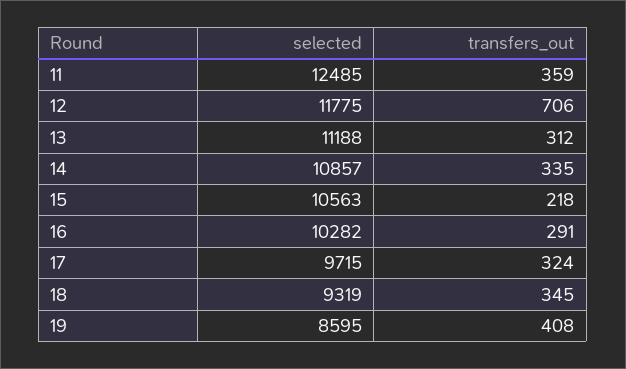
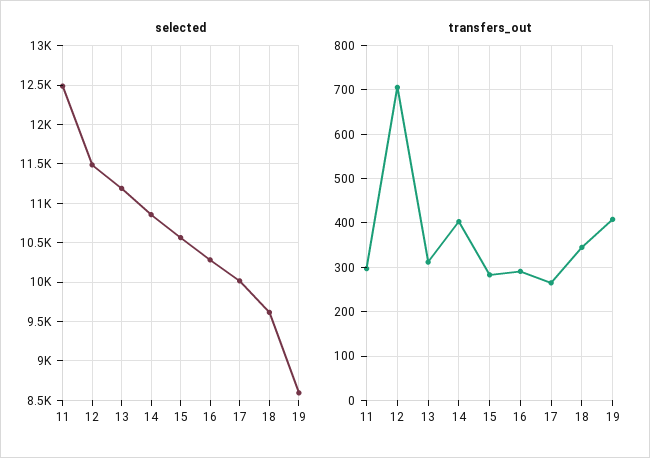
transfers_out, 11: 359 -> 300
selected, 12: 11775 -> 11500
transfers_out, 14: 335 -> 400
transfers_out, 15: 218 -> 280
selected, 17: 9715 -> 10000
transfers_out, 17: 324 -> 260
selected, 18: 9319 -> 9600

